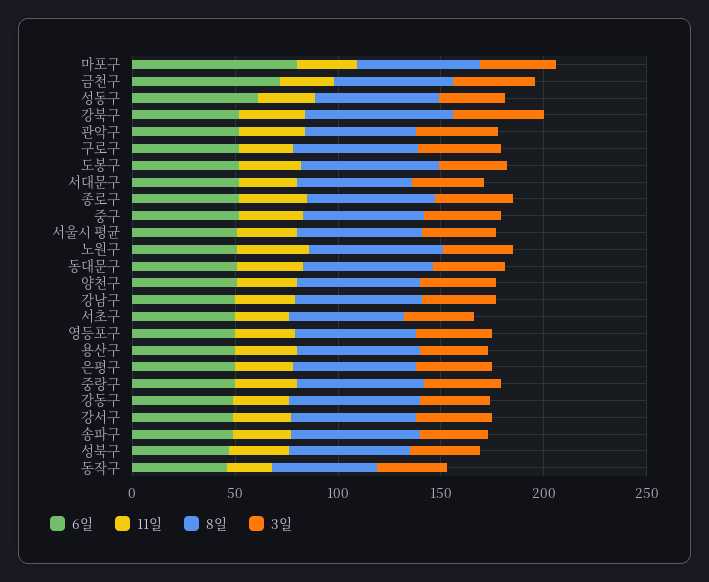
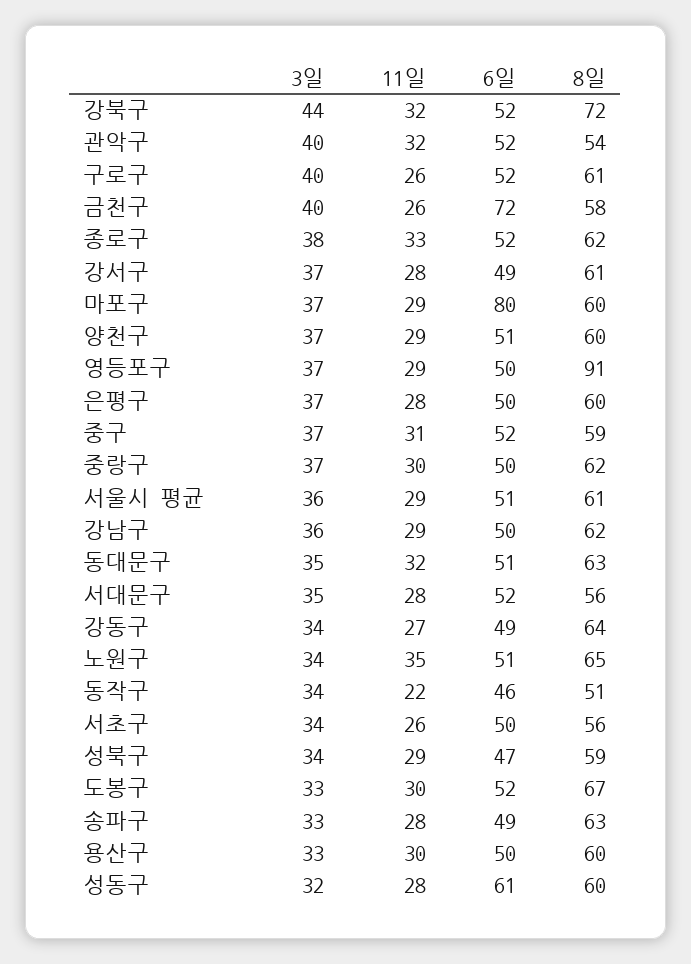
8일, 영등포구: 60 -> 91

